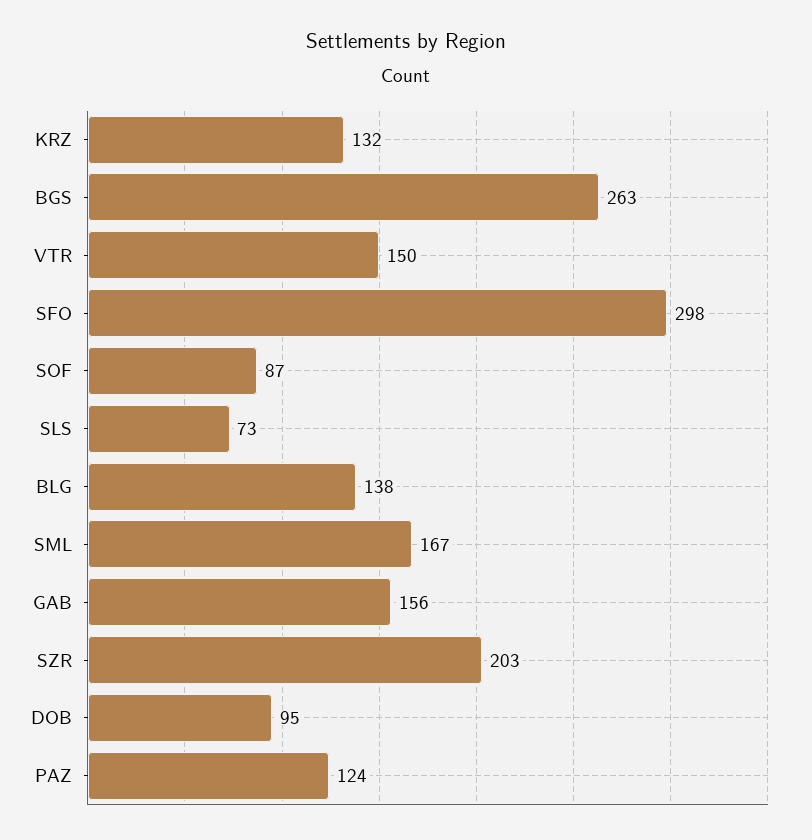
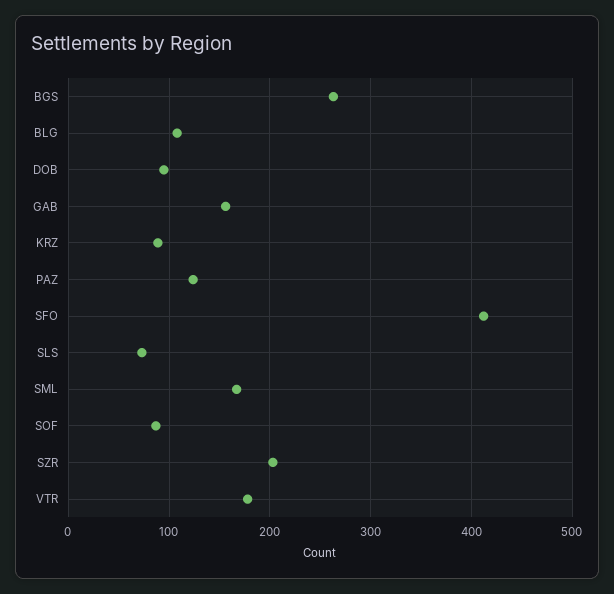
KRZ: 132 -> 90
VTR: 150 -> 180
SFO: 298 -> 410
BLG: 138 -> 110

